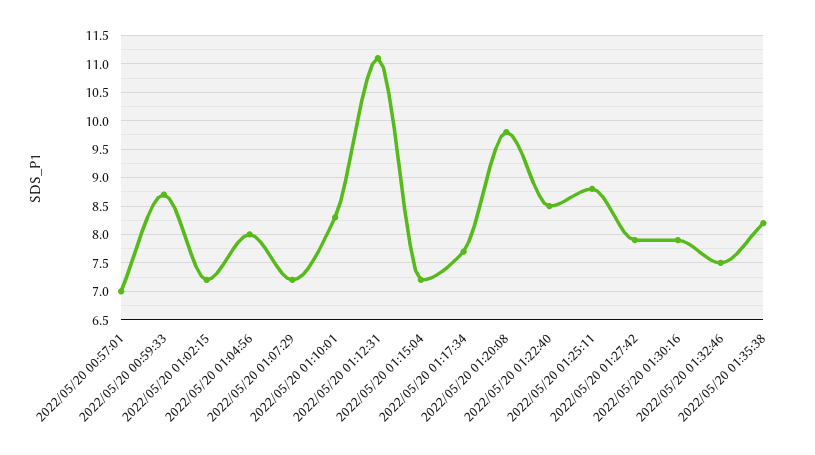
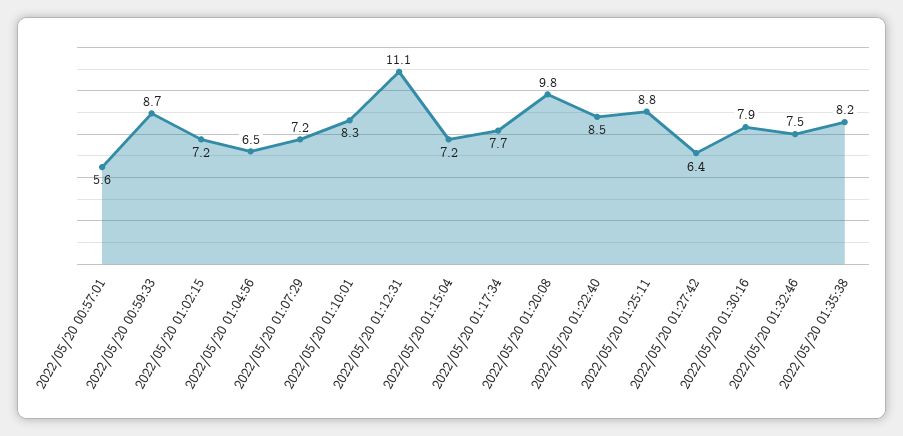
2022/05/20 00:57:01: 7 -> 5.6
2022/05/20 01:04:56: 8 -> 6.5
2022/05/20 01:27:42: 8 -> 6.4

